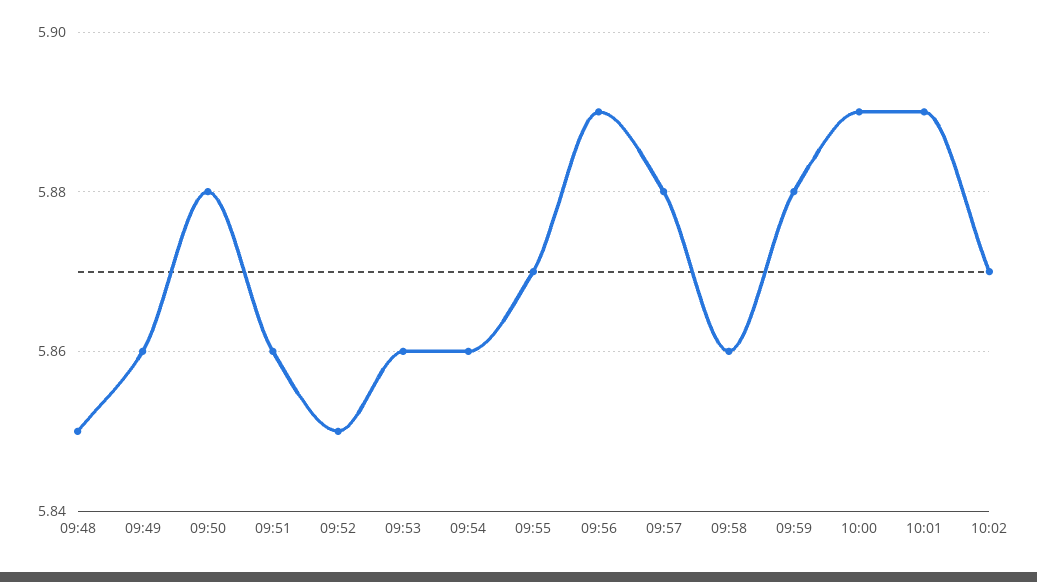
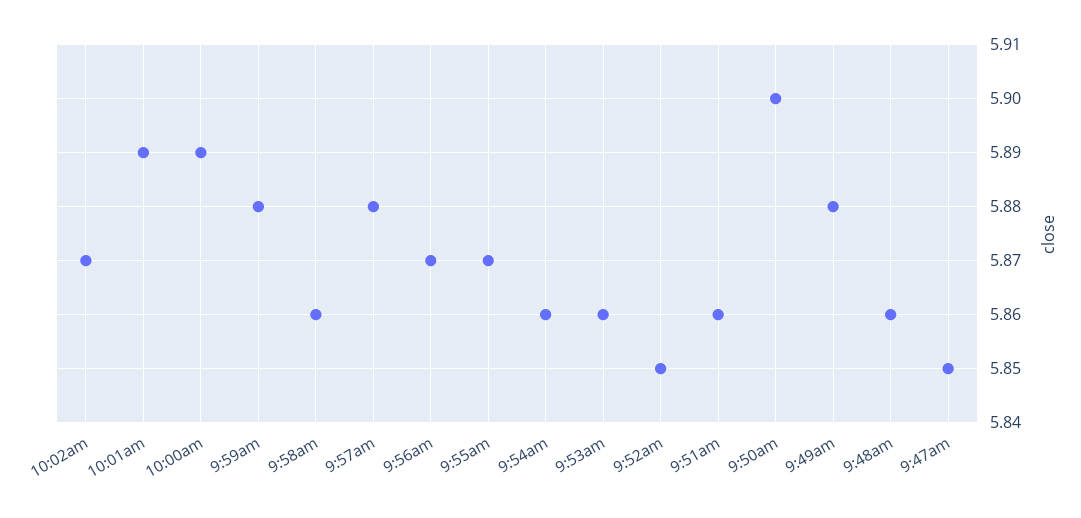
09:48: 5.85 -> 5.86
09:49: 5.86 -> 5.88
09:50: 5.88 -> 5.9
09:56: 5.89 -> 5.87
9:47am: none -> 5.85

